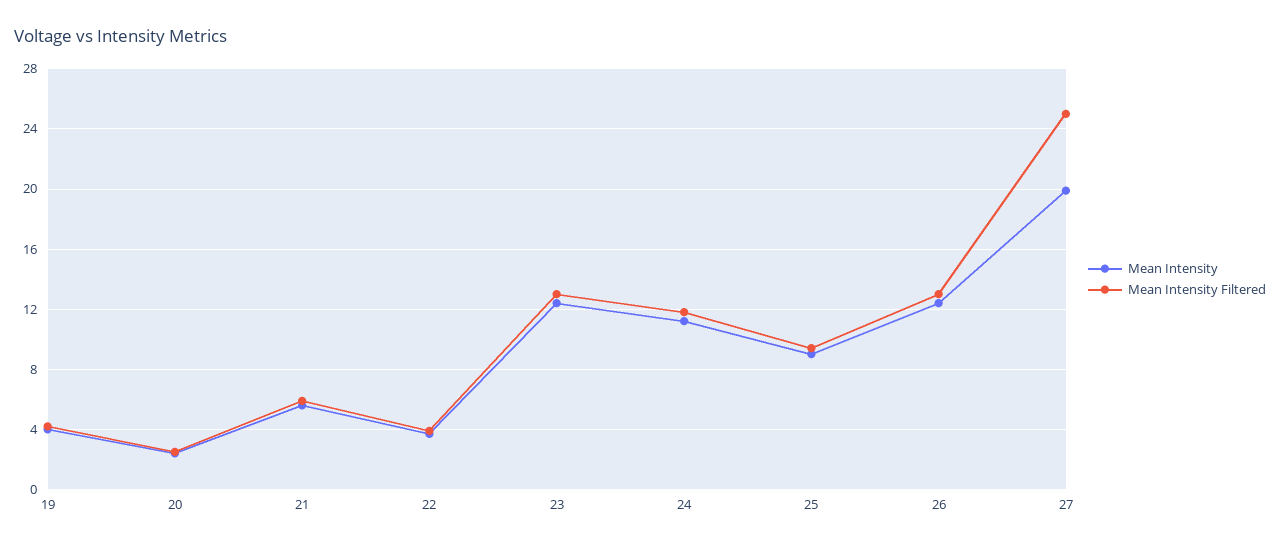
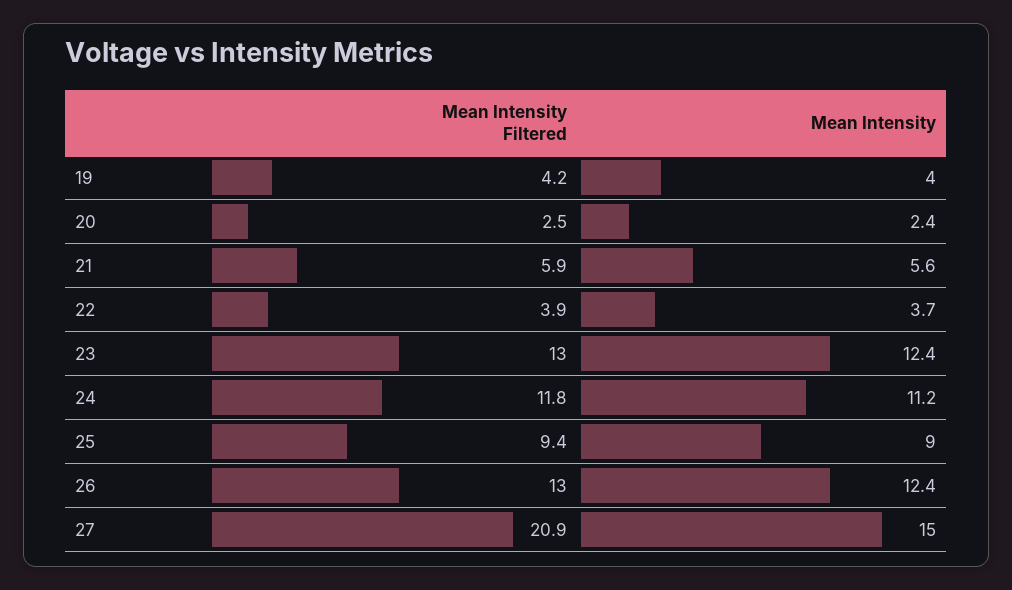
Mean Intensity, 27: 20 -> 15
Mean Intensity Filtered, 27: 25 -> 20.9

